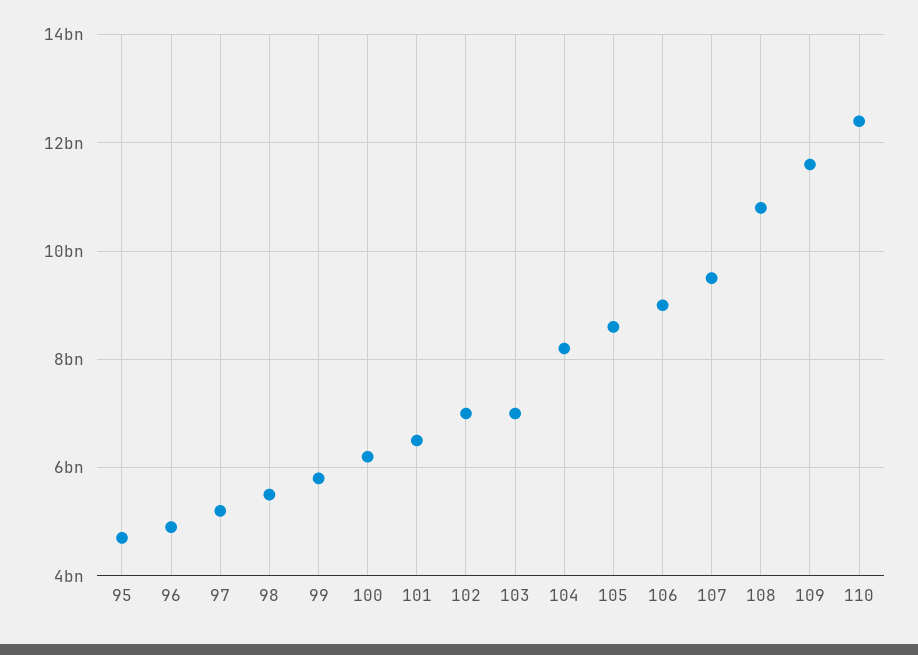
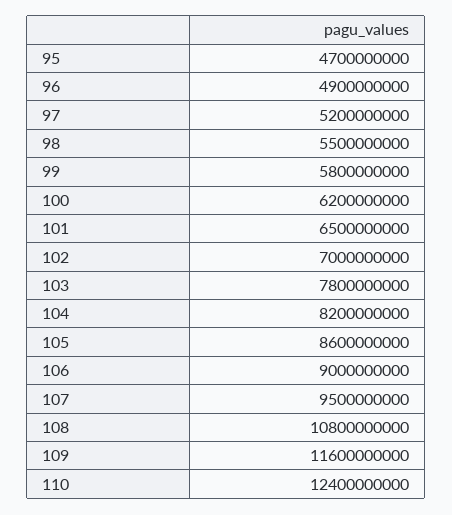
103: 7000000000 -> 7800000000

